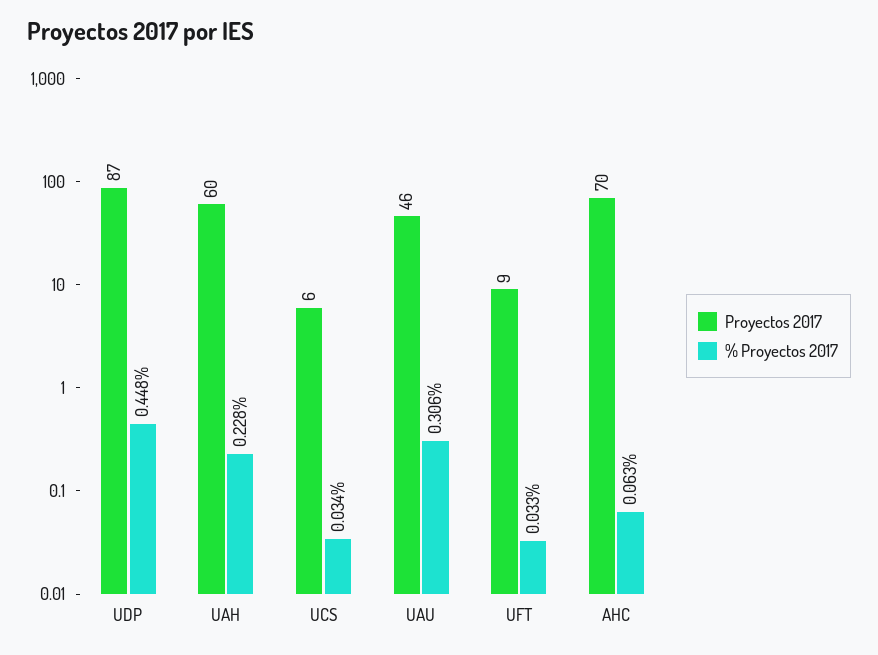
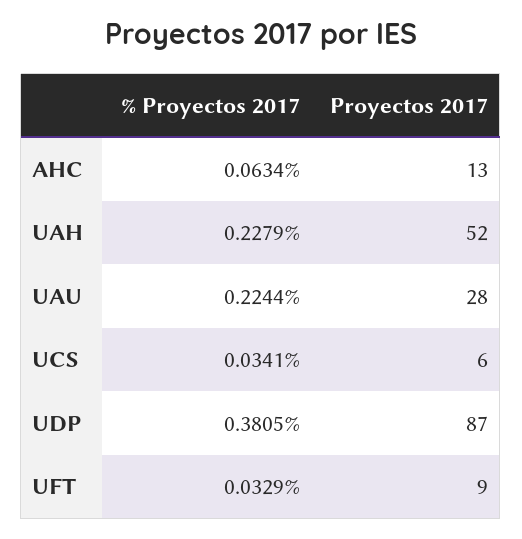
% Proyectos 2017, UDP: 0.448 -> 0.3805
Proyectos 2017, UAH: 60 -> 52
Proyectos 2017, UAU: 46 -> 28
% Proyectos 2017, UAU: 0.306 -> 0.2244
Proyectos 2017, AHC: 70 -> 13

